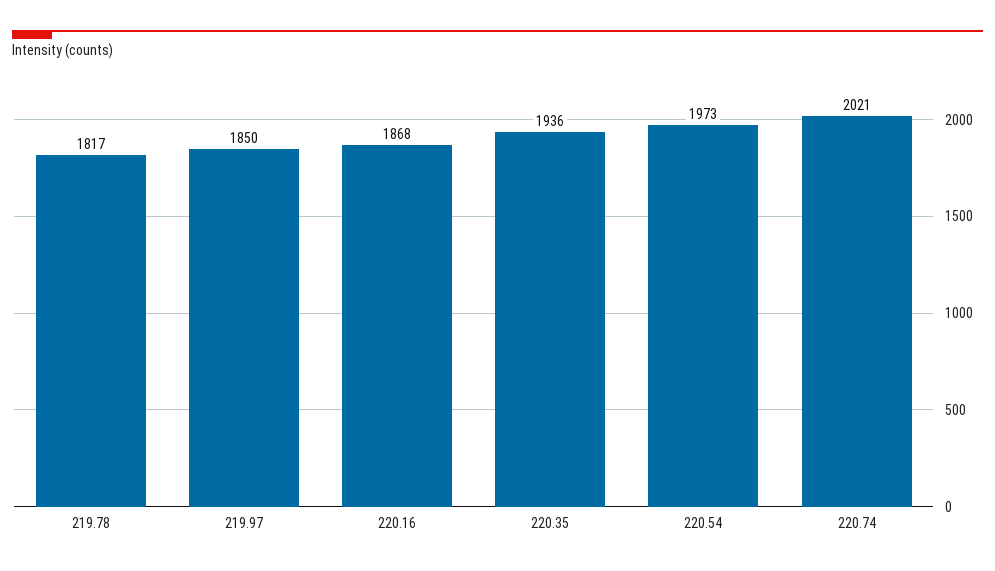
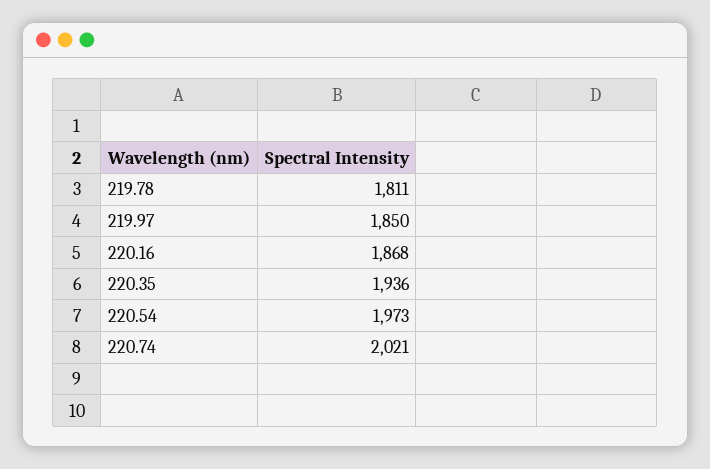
219.78: 1817 -> 1811

